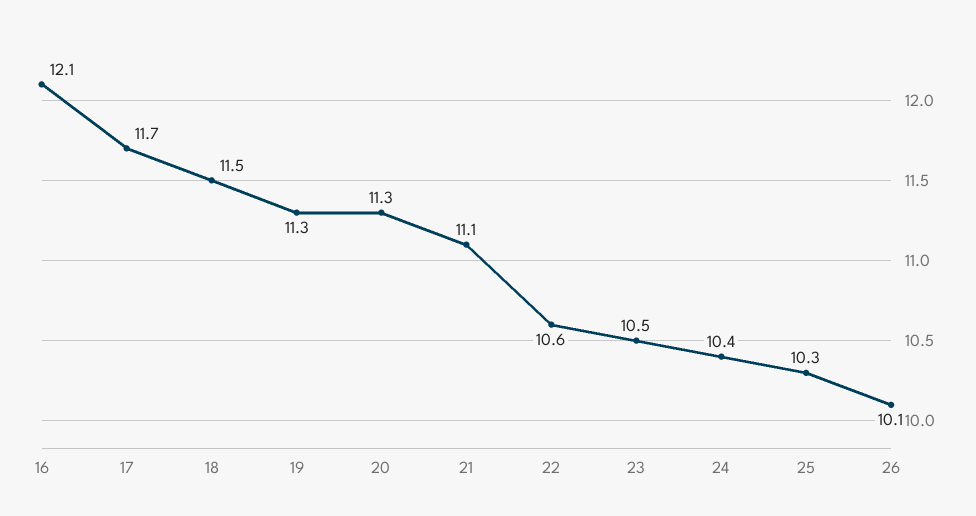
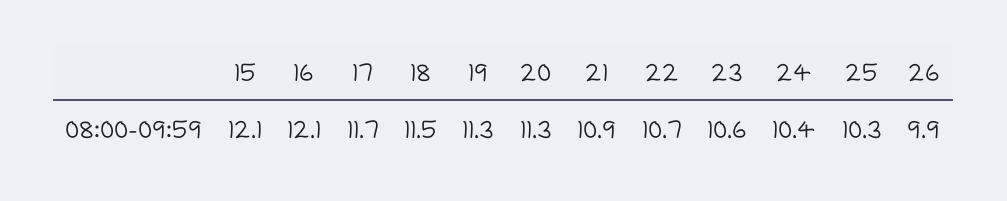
21: 11.1 -> 10.9
22: 10.6 -> 10.7
23: 10.5 -> 10.6
26: 10.1 -> 9.9
15: none -> 12.1

